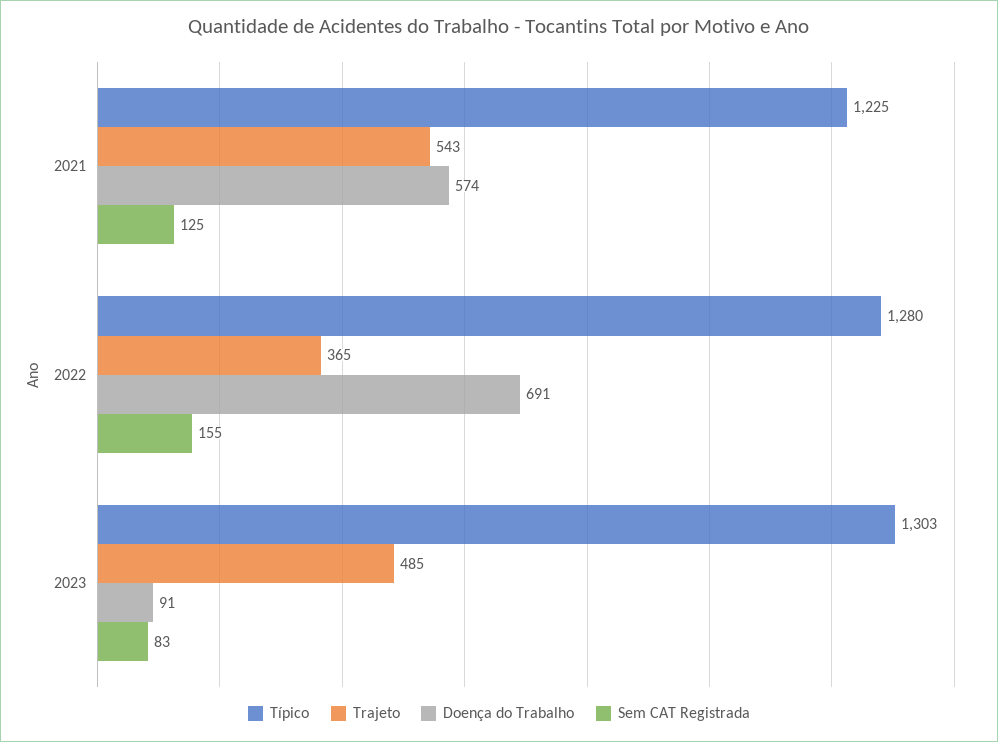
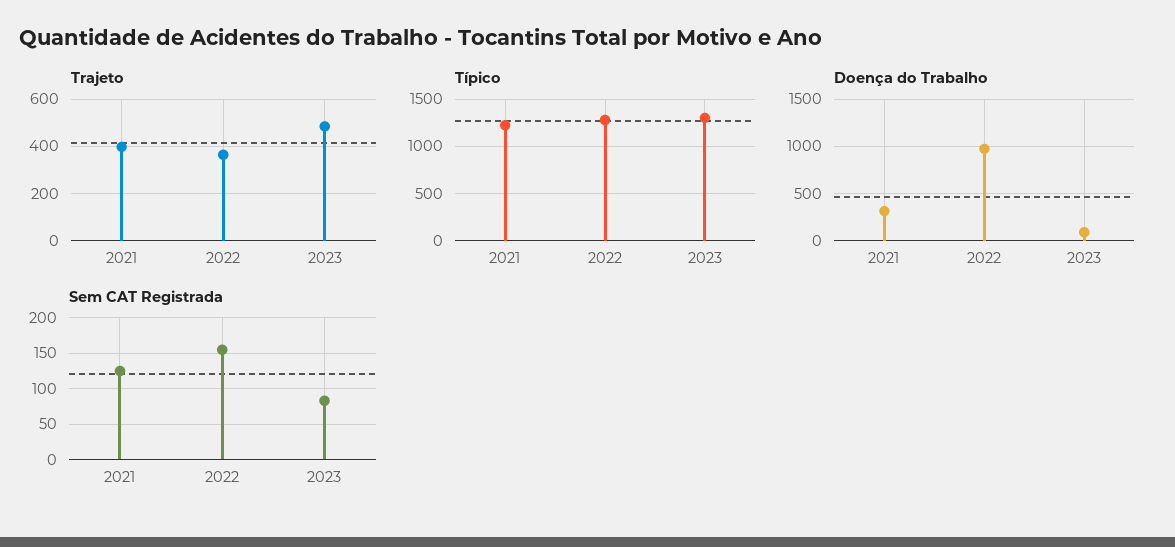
Trajeto, 2021: 543 -> 400
Doença do Trabalho, 2021: 574 -> 300
Doença do Trabalho, 2022: 691 -> 1000

